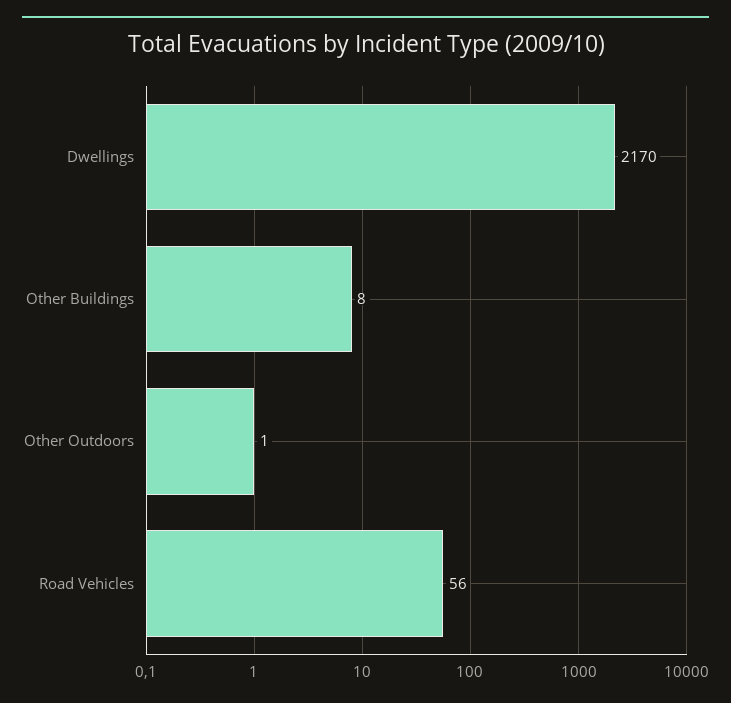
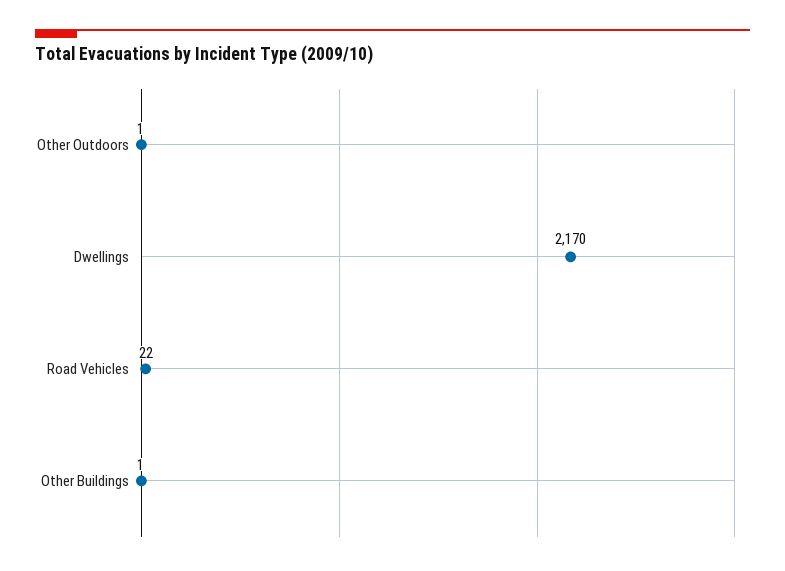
Other Buildings: 8 -> 1
Road Vehicles: 56 -> 22

